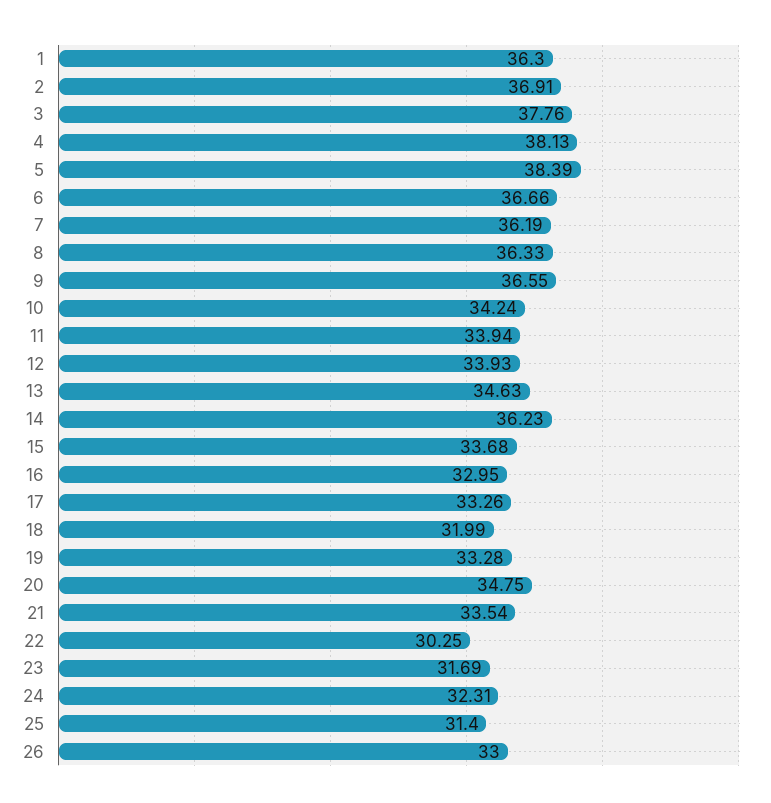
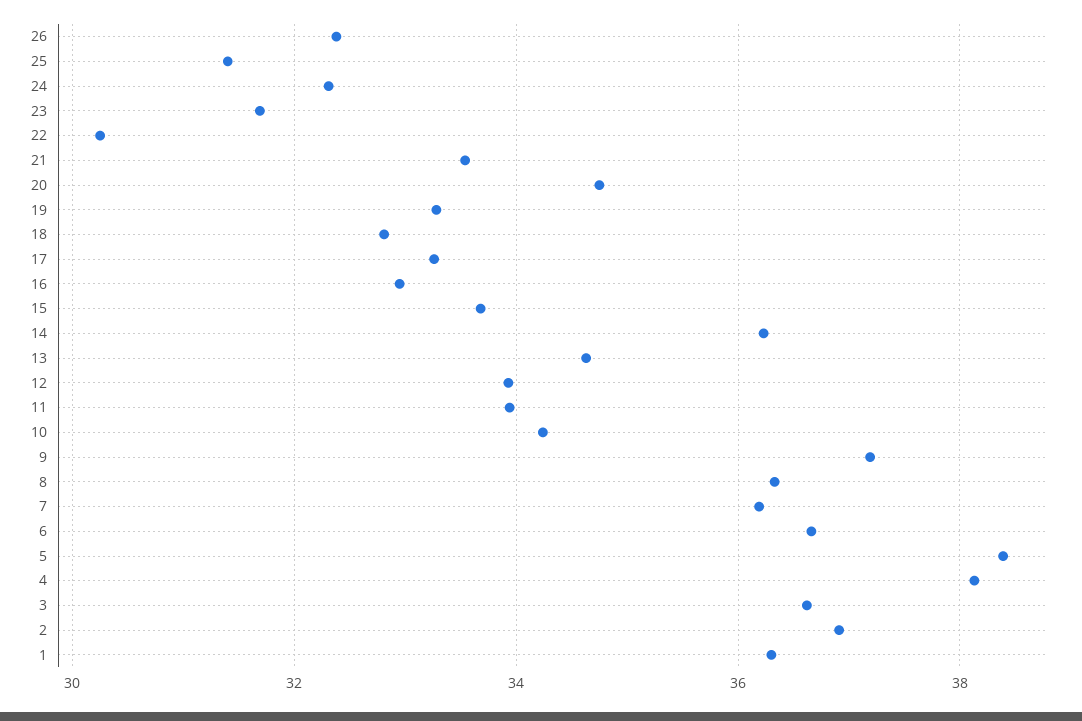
3: 37.76 -> 36.6
9: 36.55 -> 37.2
18: 31.99 -> 32.8
26: 33 -> 32.4

